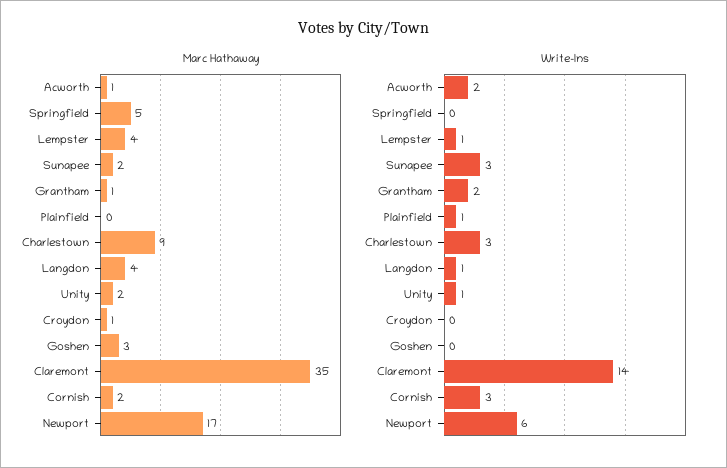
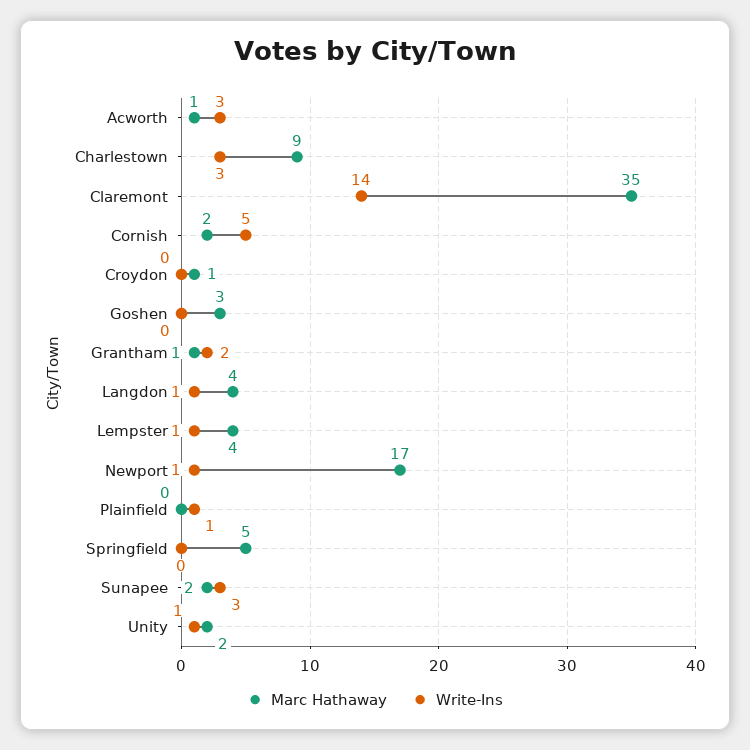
Write-Ins, Acworth: 2 -> 3
Write-Ins, Cornish: 3 -> 5
Write-Ins, Newport: 6 -> 1

